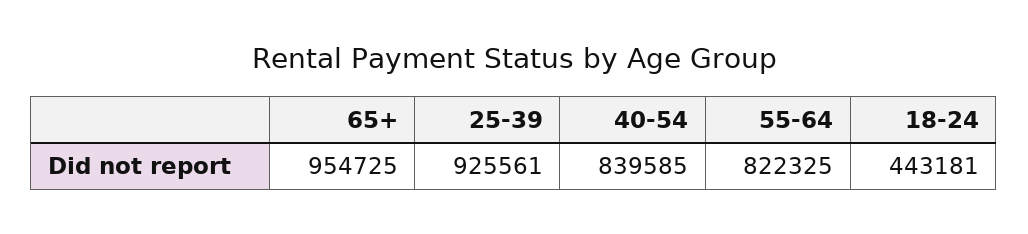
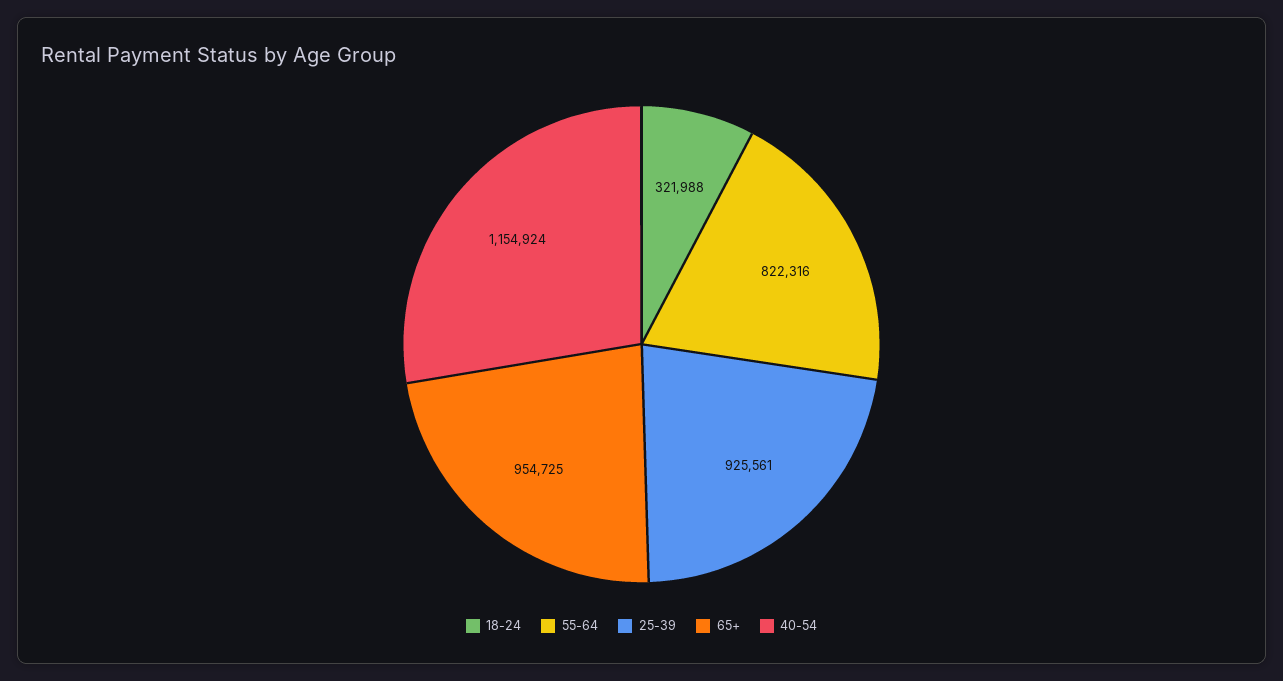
40-54: 839585 -> 1154924
55-64: 822325 -> 822316
18-24: 443181 -> 321988

